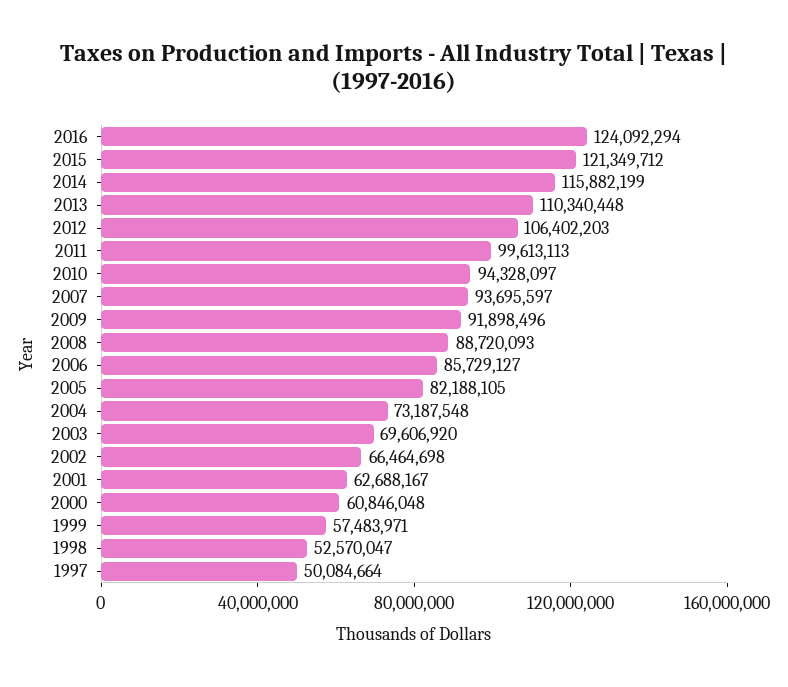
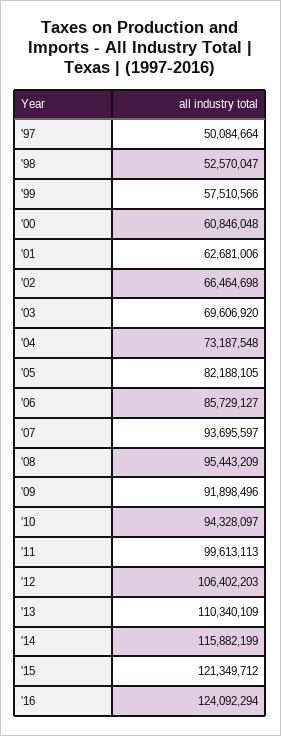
2013: 110340448 -> 110340109
2008: 88720093 -> 95443209
2001: 62688167 -> 62681006
1999: 57483971 -> 57510566

